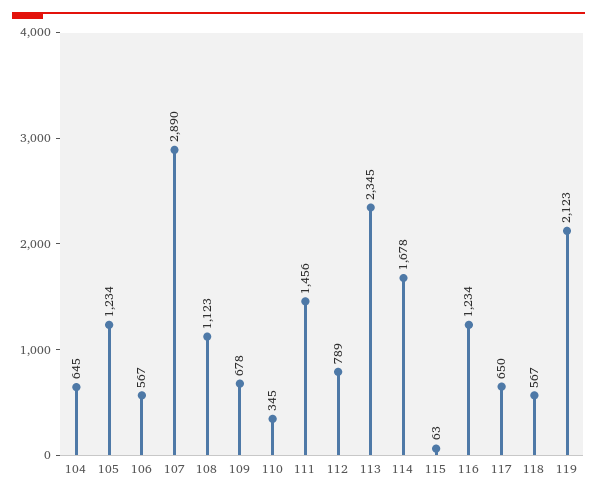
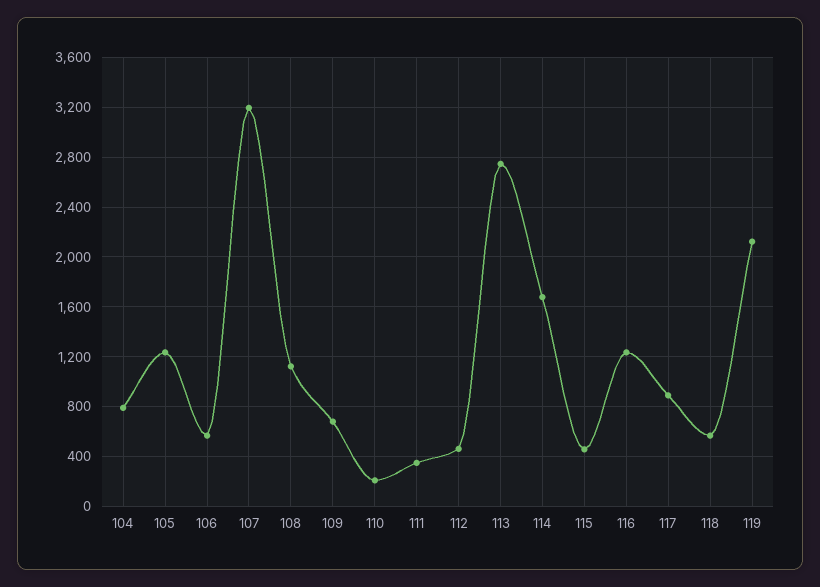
104: 645 -> 800
107: 2890 -> 3200
110: 345 -> 200
111: 1456 -> 350
112: 789 -> 450
113: 2345 -> 2750
115: 63 -> 450
117: 650 -> 900

